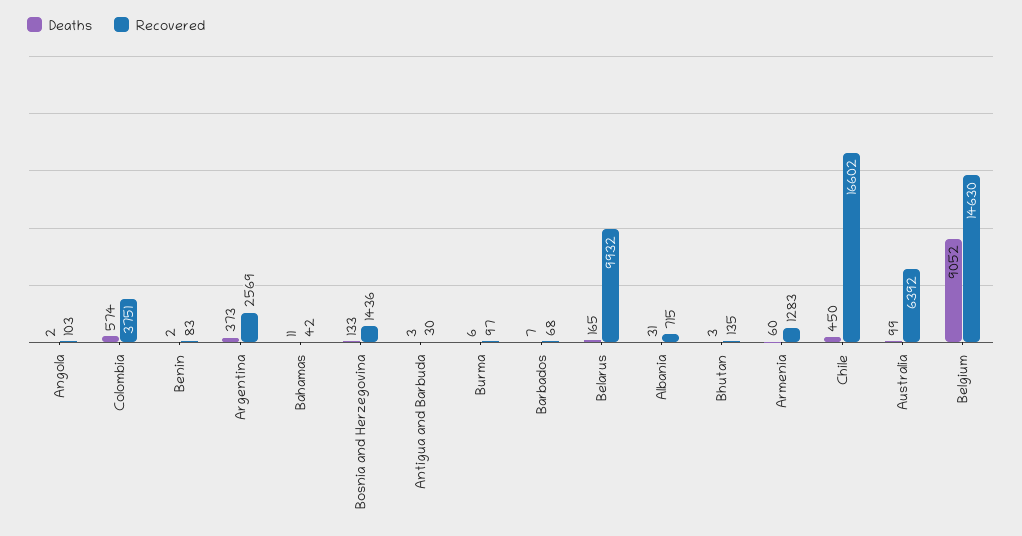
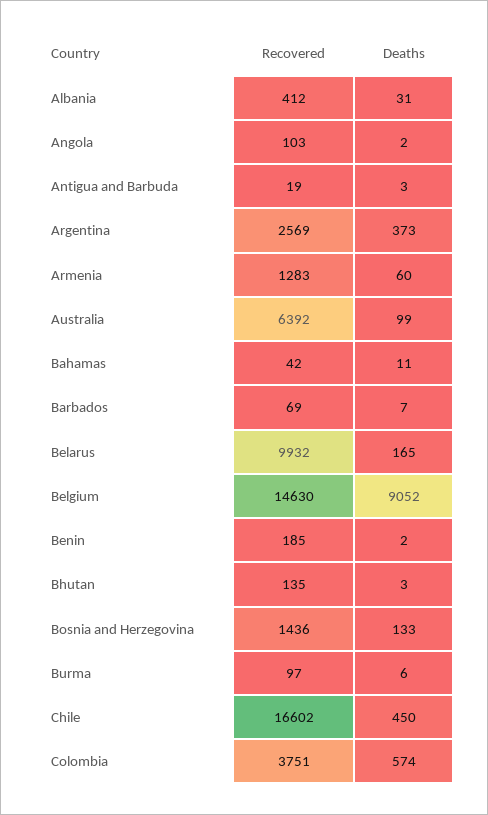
Recovered, Benin: 83 -> 185
Recovered, Antigua and Barbuda: 30 -> 19
Recovered, Barbados: 68 -> 69
Recovered, Albania: 715 -> 412

